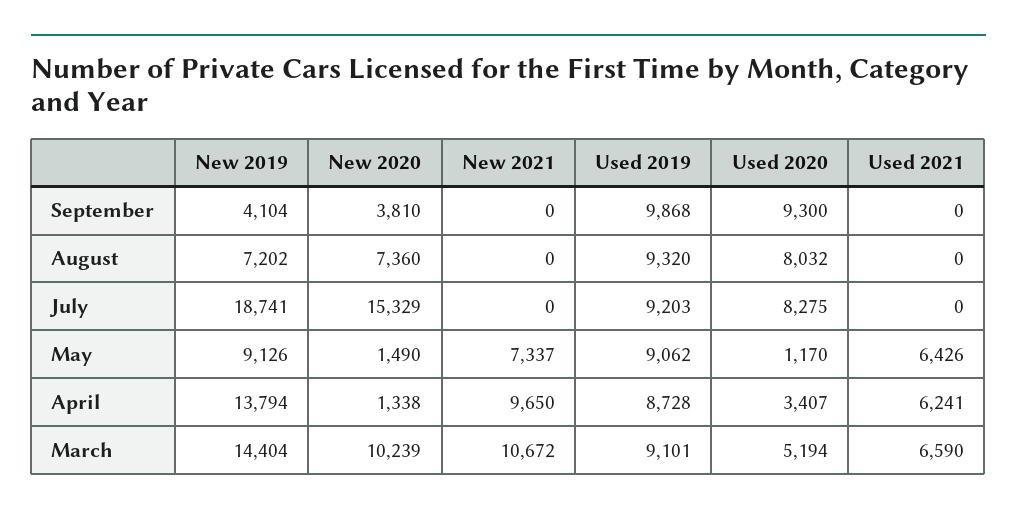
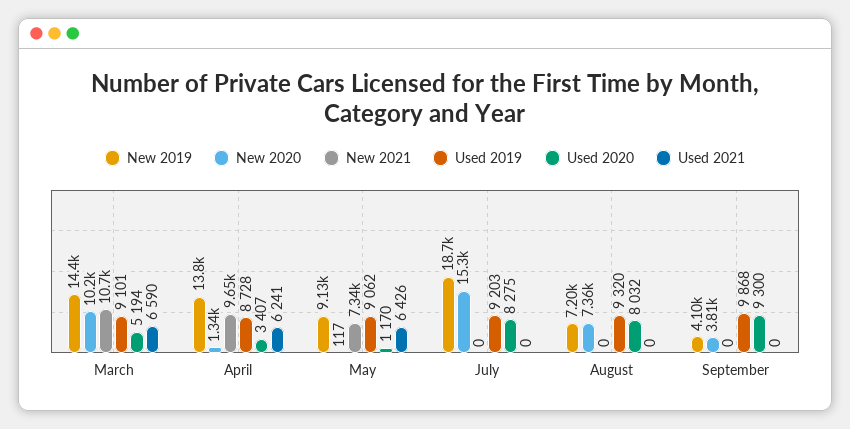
New 2020, May: 1490 -> 117

